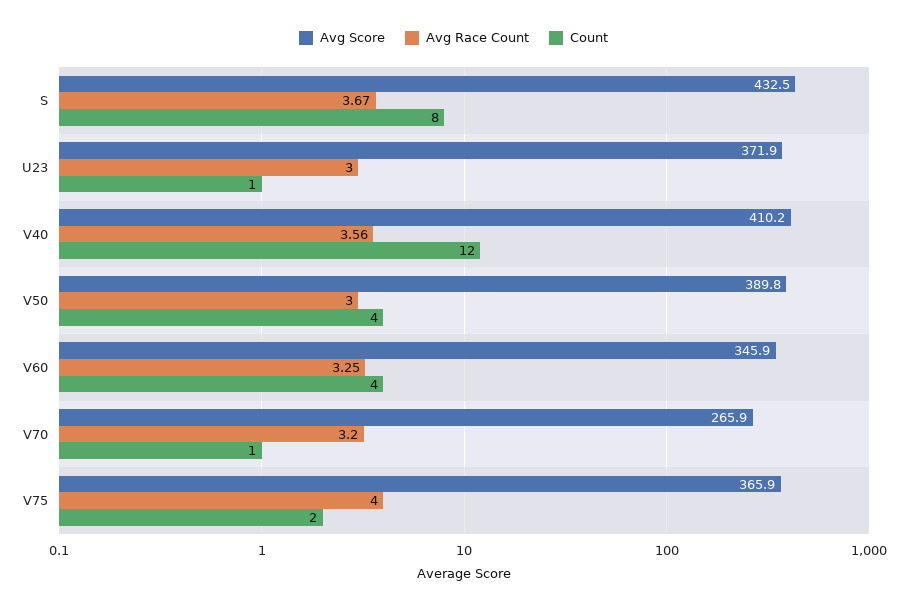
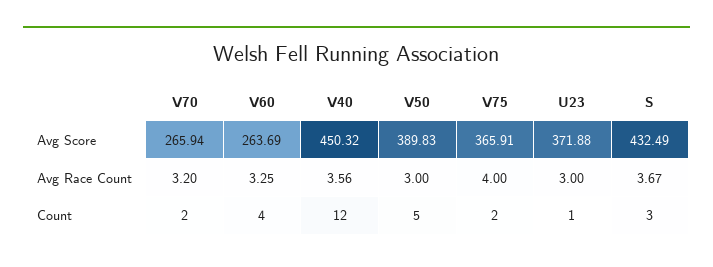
Count, S: 8 -> 3
Avg Score, V40: 410.2 -> 450.32
Count, V50: 4 -> 5
Avg Score, V60: 345.9 -> 263.69
Count, V70: 1 -> 2

